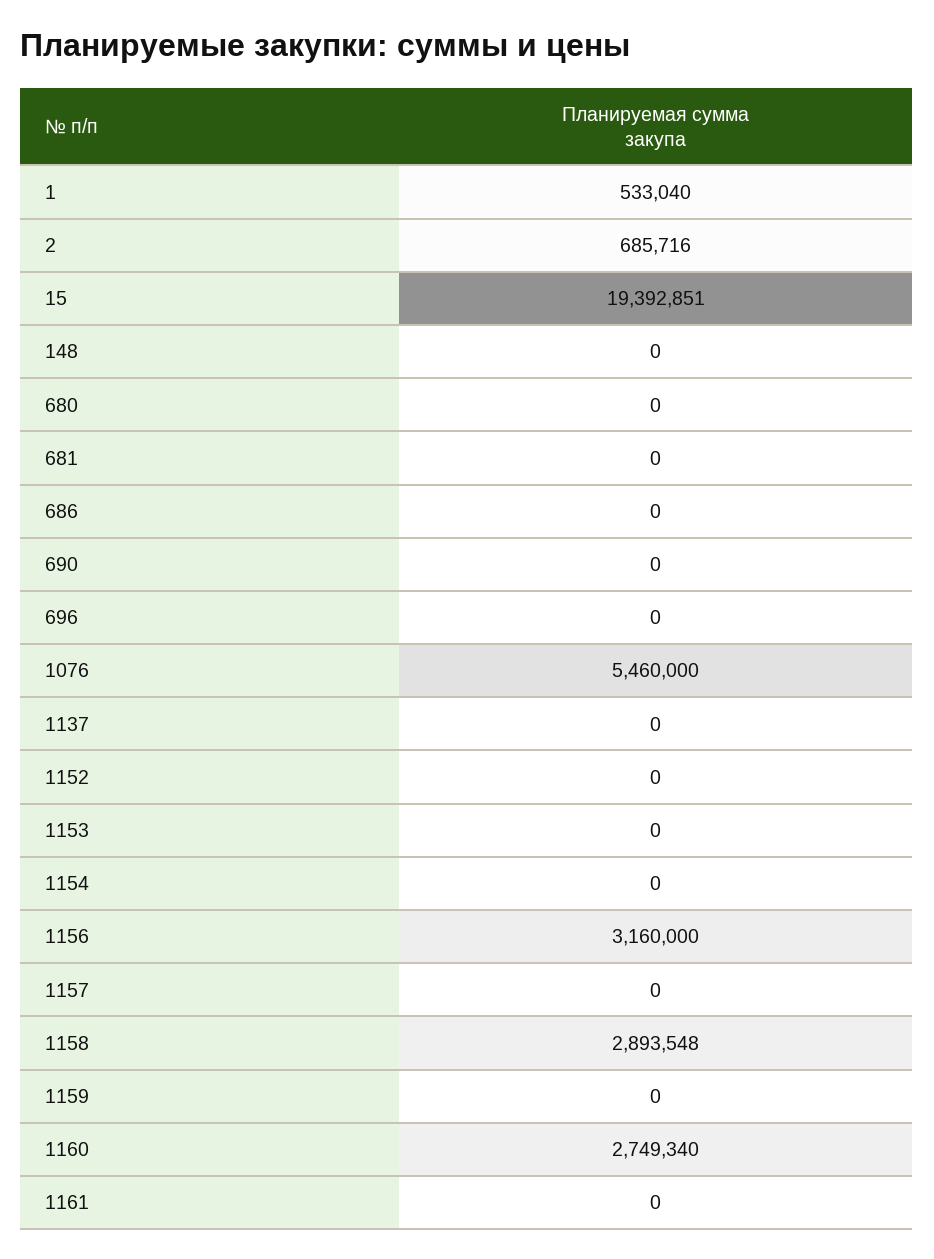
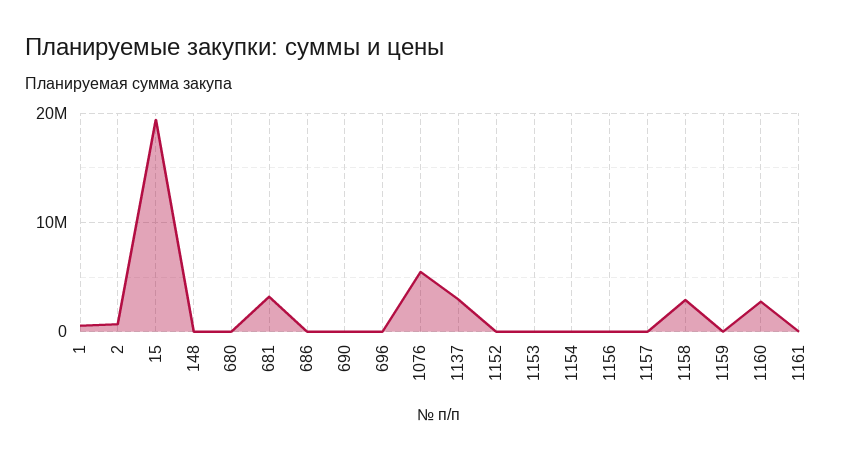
681: 0 -> 3000000
1137: 0 -> 3000000
1156: 3160000 -> 0

